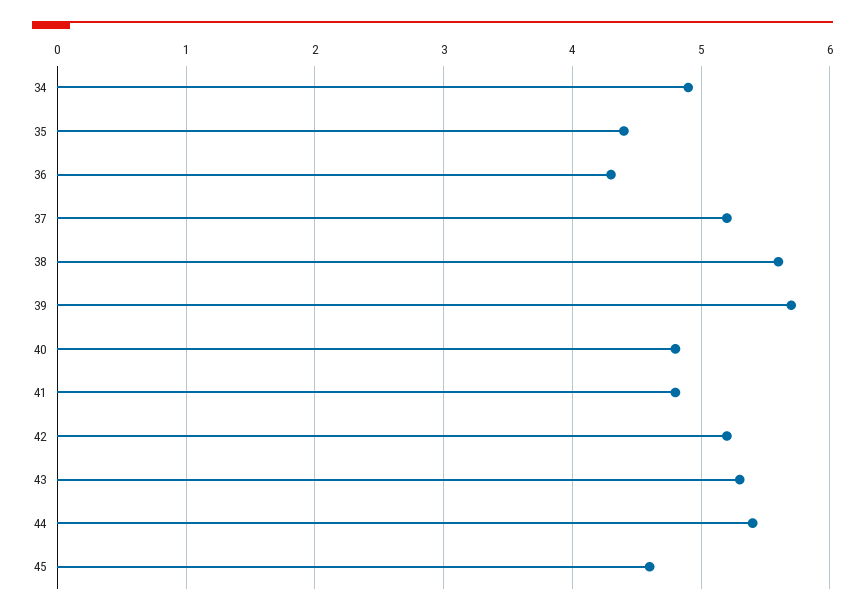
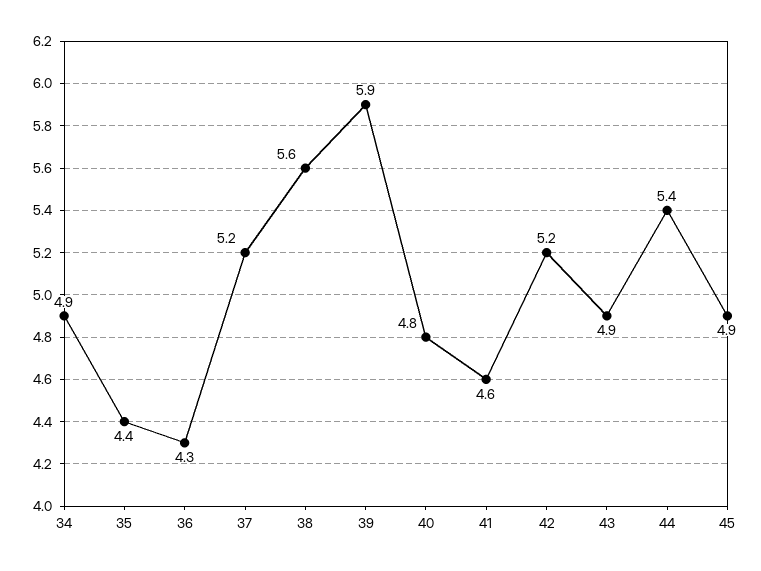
39: 5.7 -> 5.9
41: 4.8 -> 4.6
43: 5.3 -> 4.9
45: 4.6 -> 4.9

